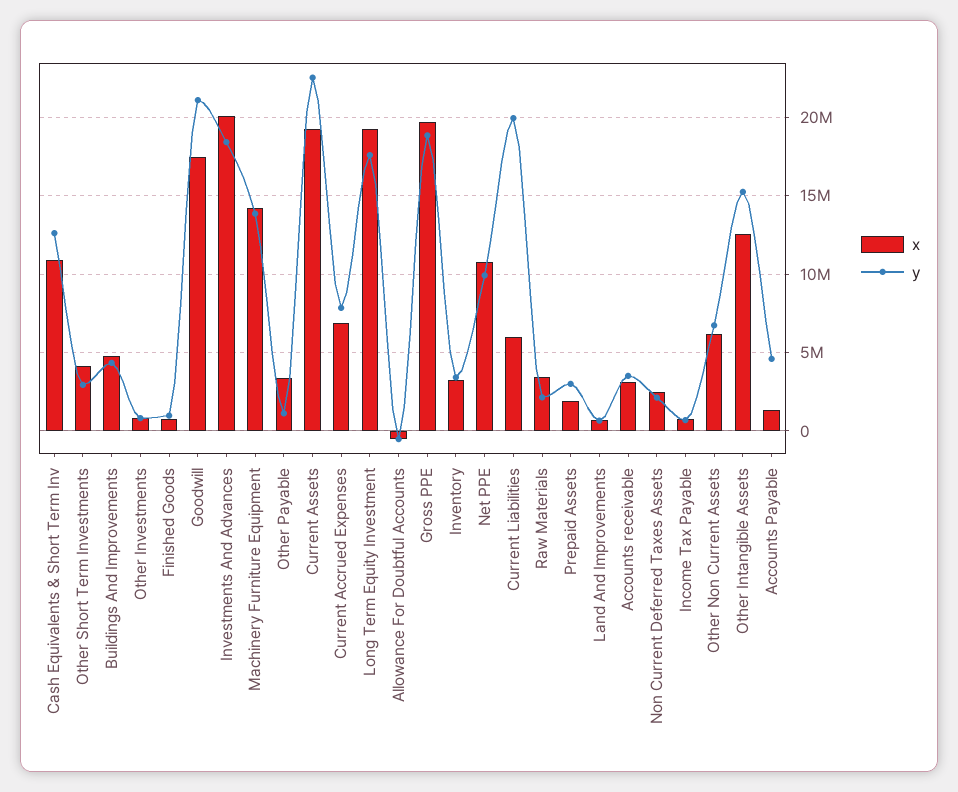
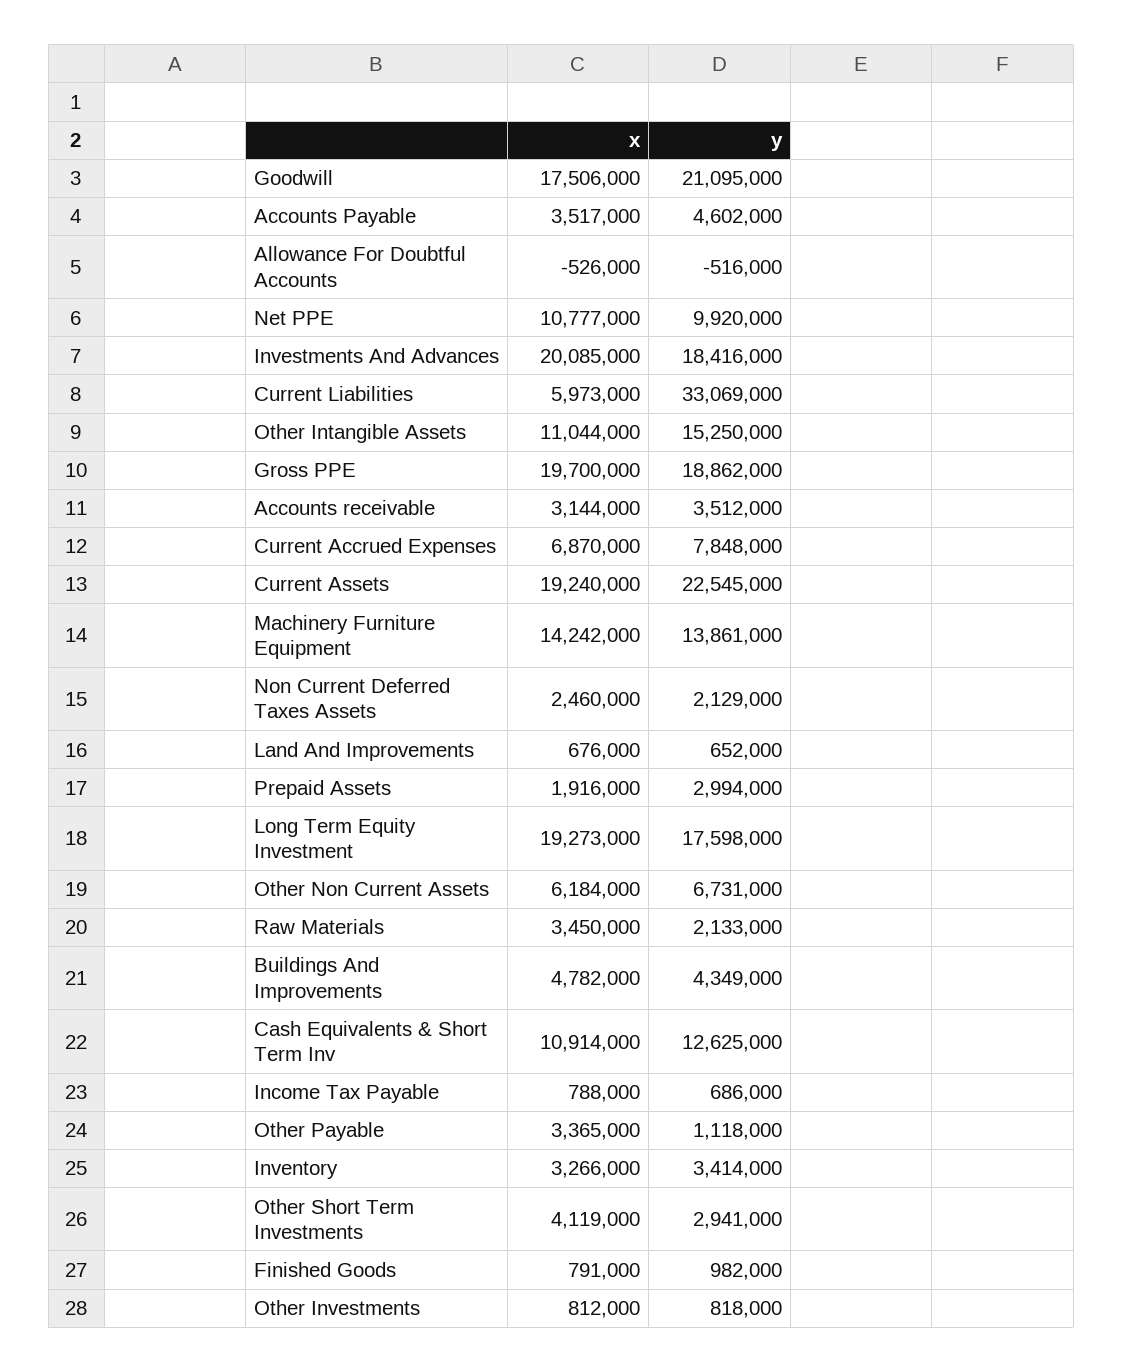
y, Current Liabilities: 20000000 -> 33069000
x, Other Intangible Assets: 12500000 -> 11044000
x, Accounts Payable: 1500000 -> 3517000

